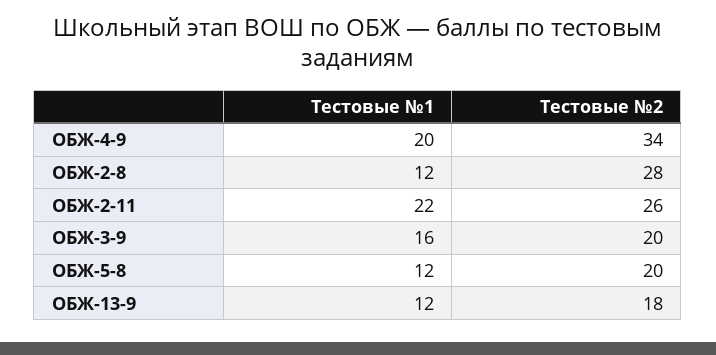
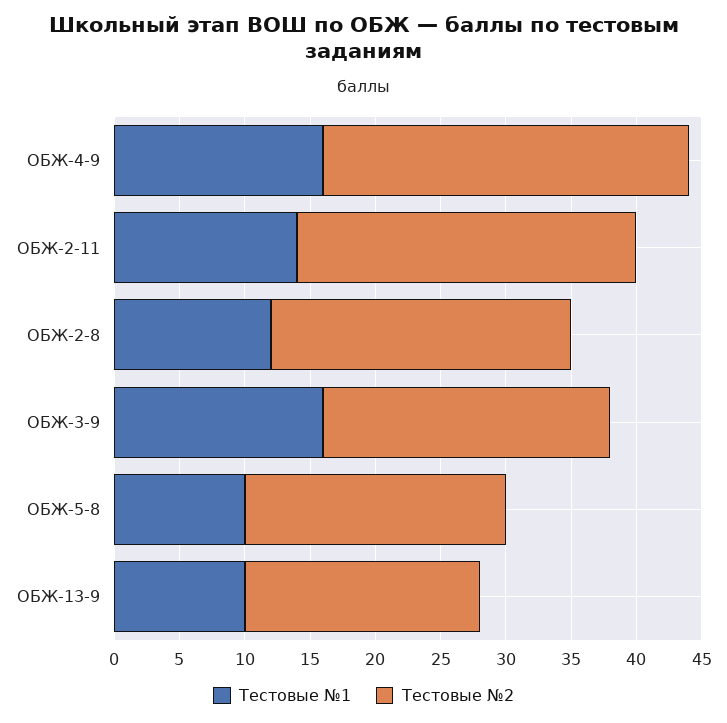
Тестовые №1, ОБЖ-4-9: 20 -> 16
Тестовые №2, ОБЖ-4-9: 34 -> 28
Тестовые №2, ОБЖ-2-8: 28 -> 23
Тестовые №1, ОБЖ-2-11: 22 -> 14
Тестовые №2, ОБЖ-3-9: 20 -> 22
Тестовые №1, ОБЖ-5-8: 12 -> 10
Тестовые №1, ОБЖ-13-9: 12 -> 10

